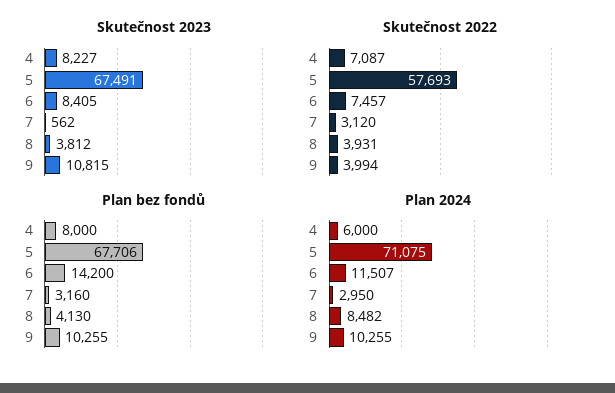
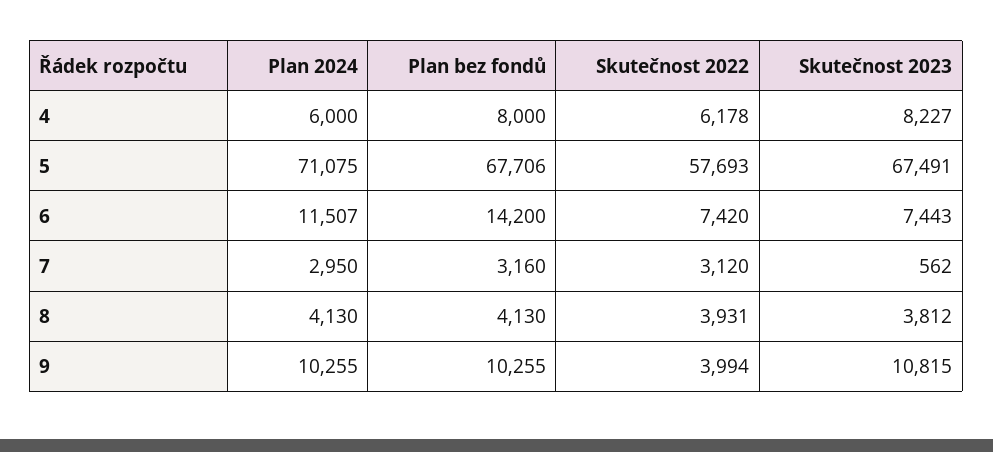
Skutečnost 2023, 6: 8405 -> 7443
Skutečnost 2022, 4: 7087 -> 6178
Skutečnost 2022, 6: 7457 -> 7420
Plan 2024, 8: 8482 -> 4130

